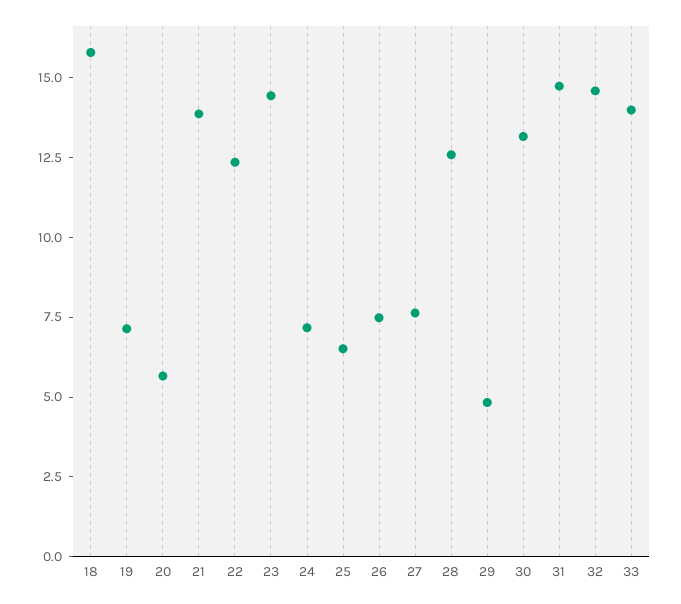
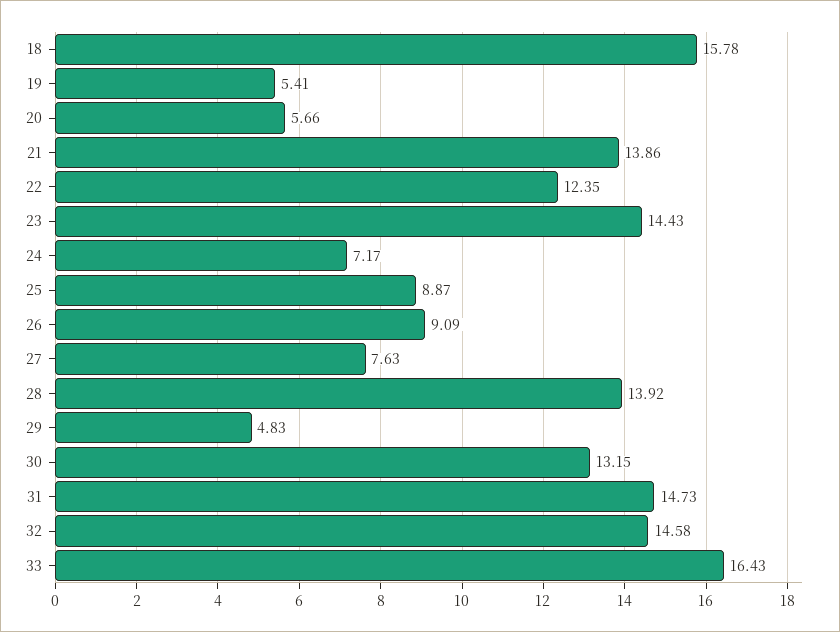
19: 7 -> 5.41
25: 6.5 -> 8.87
26: 7.5 -> 9.09
28: 12.5 -> 13.92
33: 14 -> 16.43

